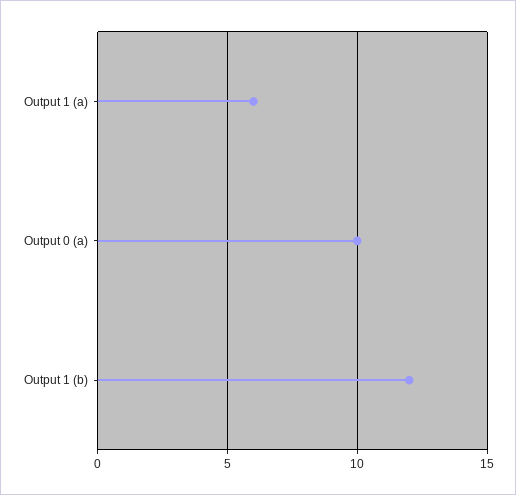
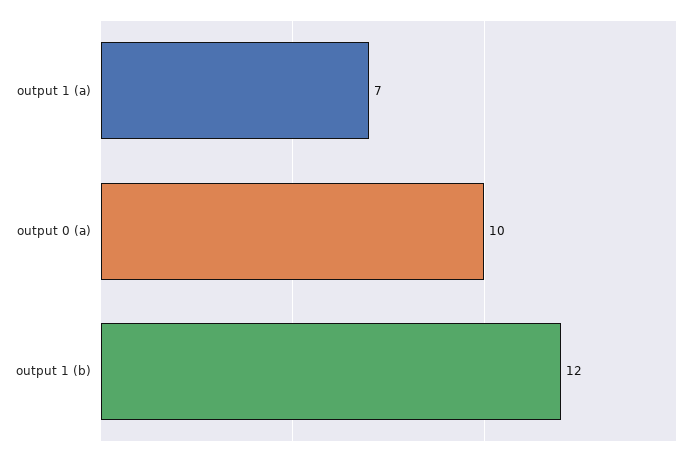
Output 1 (a): 6 -> 7

